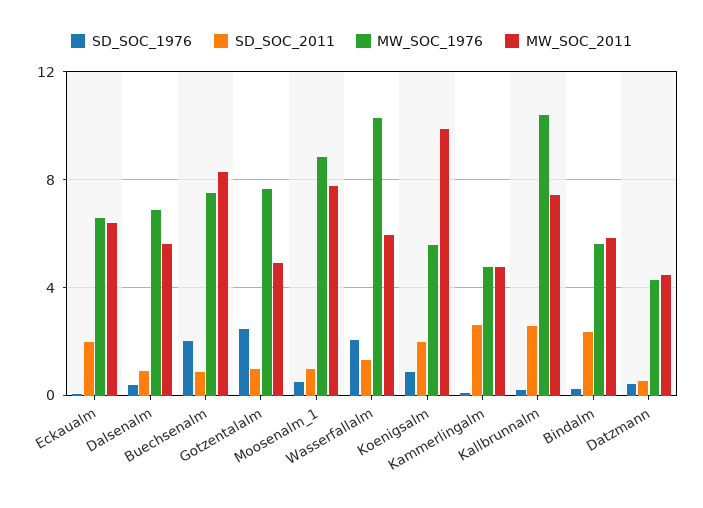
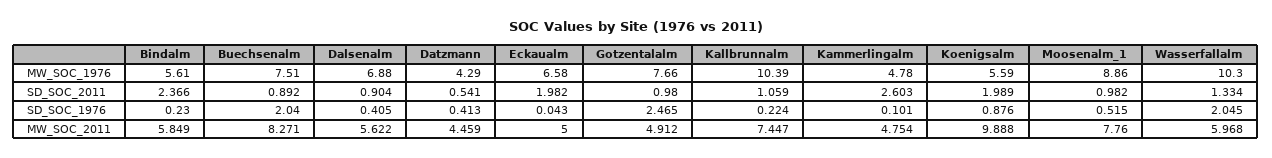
MW_SOC_2011, Eckaualm: 6.5 -> 5
SD_SOC_2011, Kallbrunnalm: 2.5 -> 1.059

